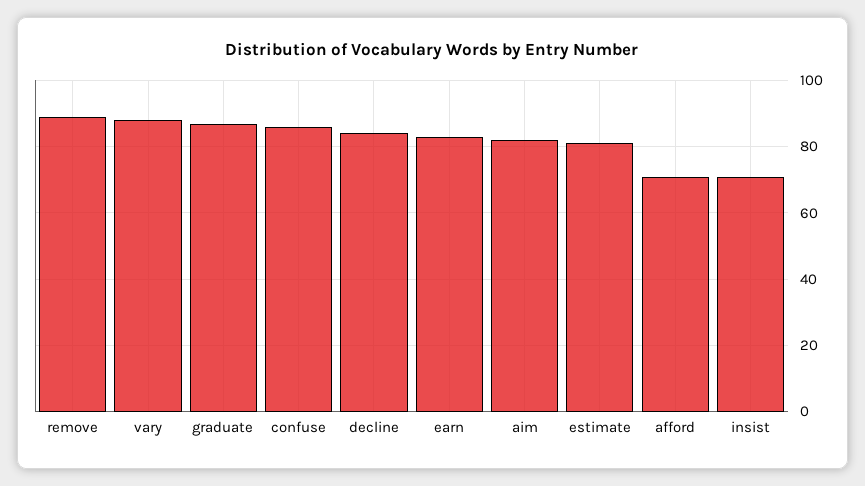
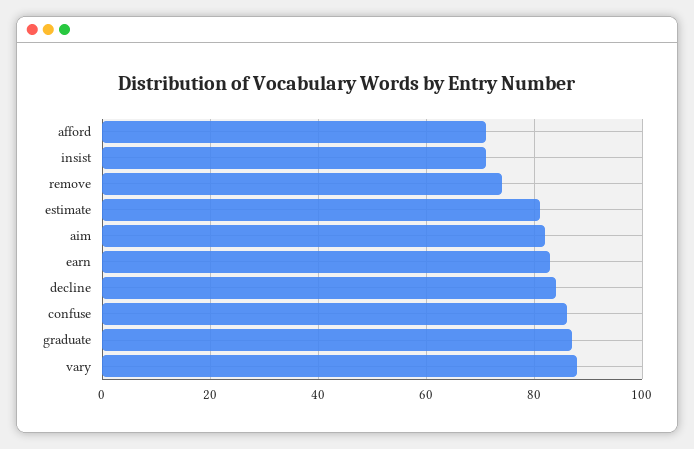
remove: 90 -> 75

